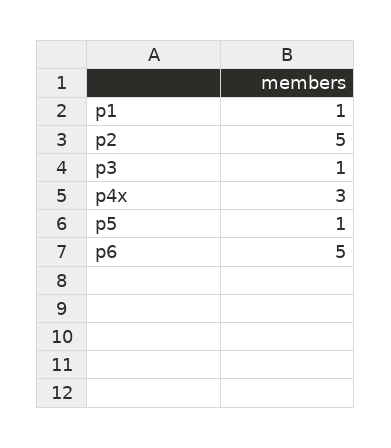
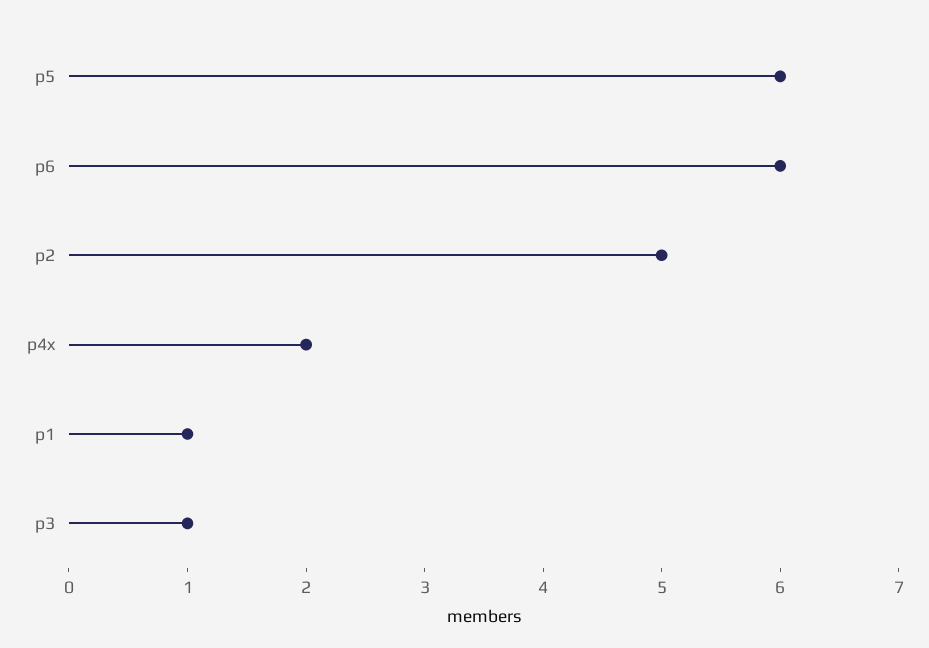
p4x: 3 -> 2
p5: 1 -> 6
p6: 5 -> 6

